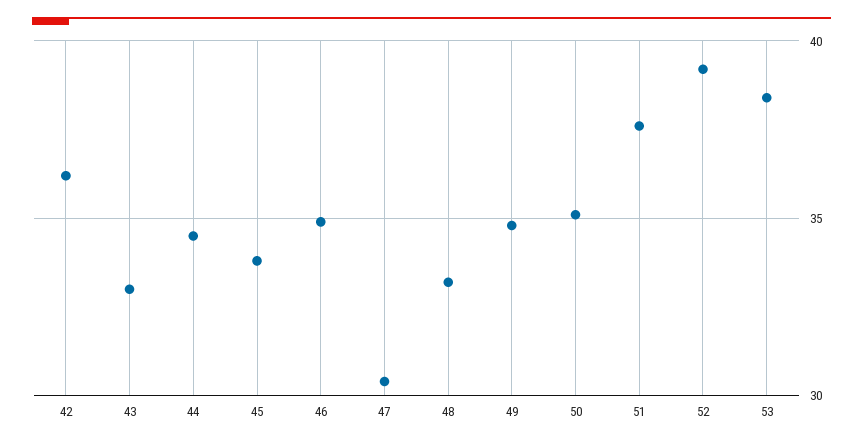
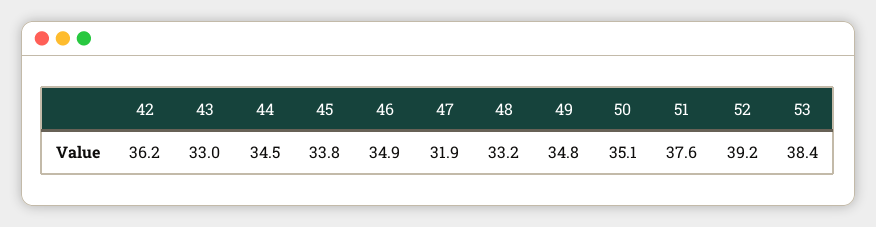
47: 30.5 -> 31.9

